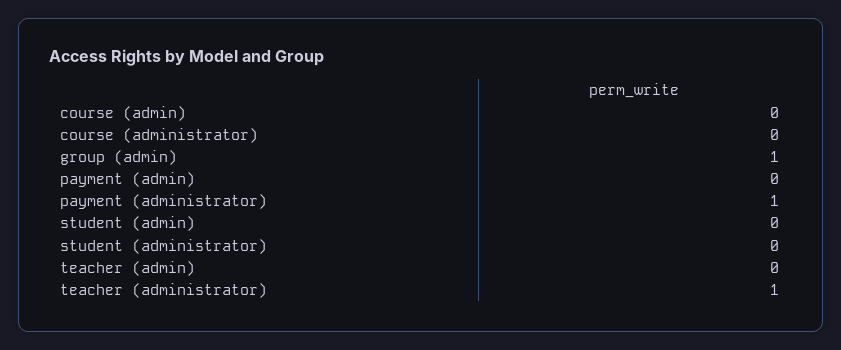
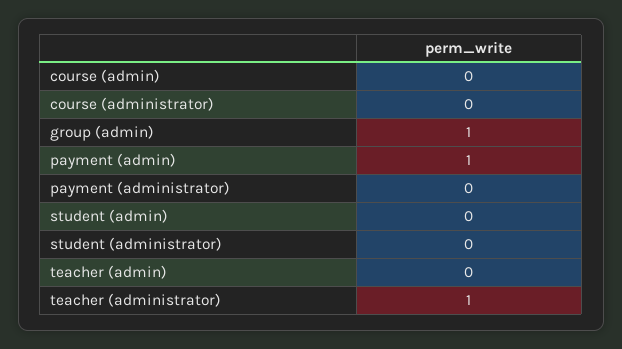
payment (admin): 0 -> 1
payment (administrator): 1 -> 0

